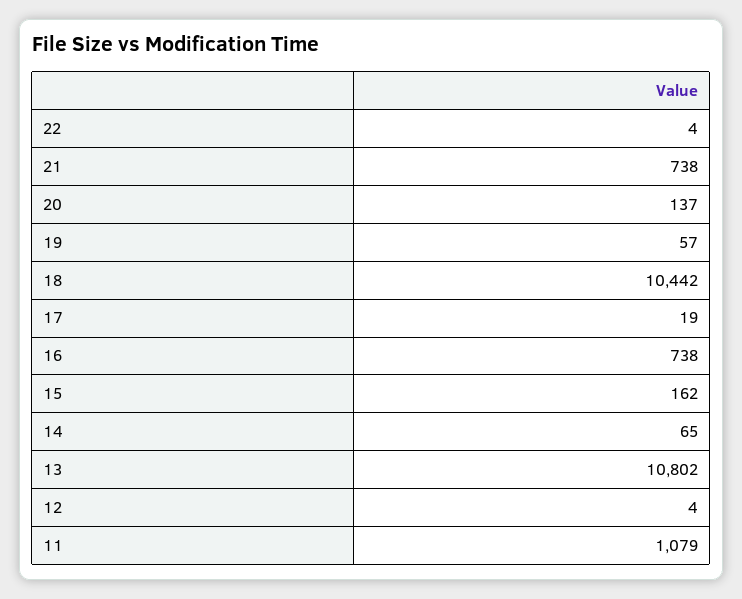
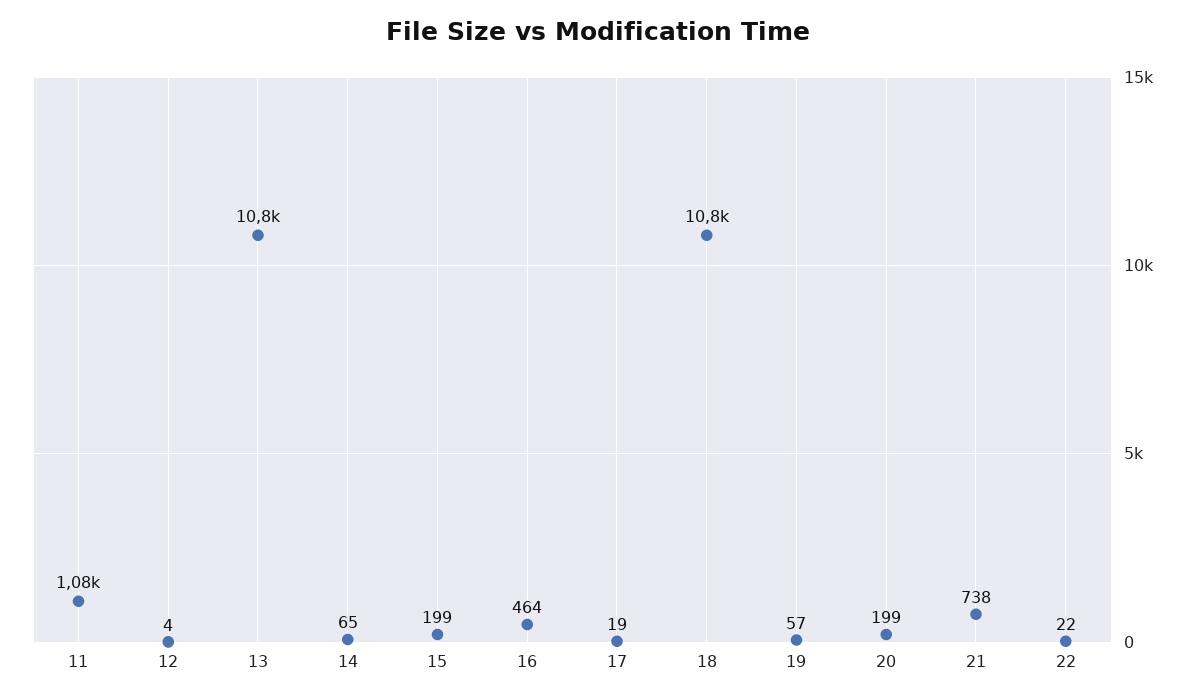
22: 4 -> 22
20: 137 -> 199
18: 10442 -> 10800
16: 738 -> 464
15: 162 -> 199

